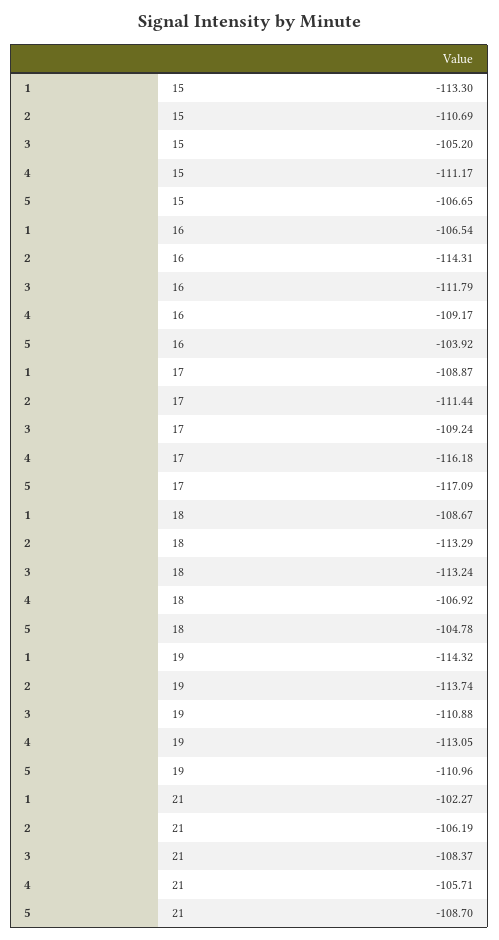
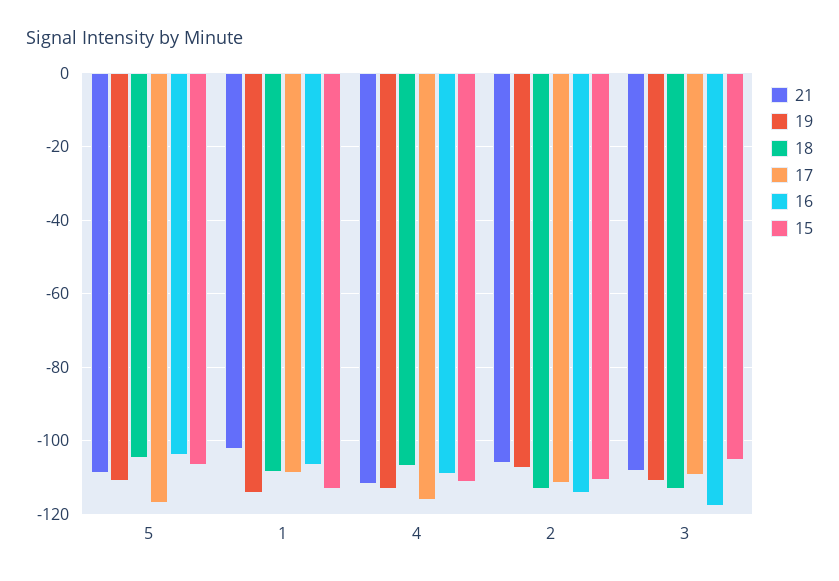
16, 3: -111.79 -> -118
19, 2: -113.74 -> -108
21, 4: -105.71 -> -112

